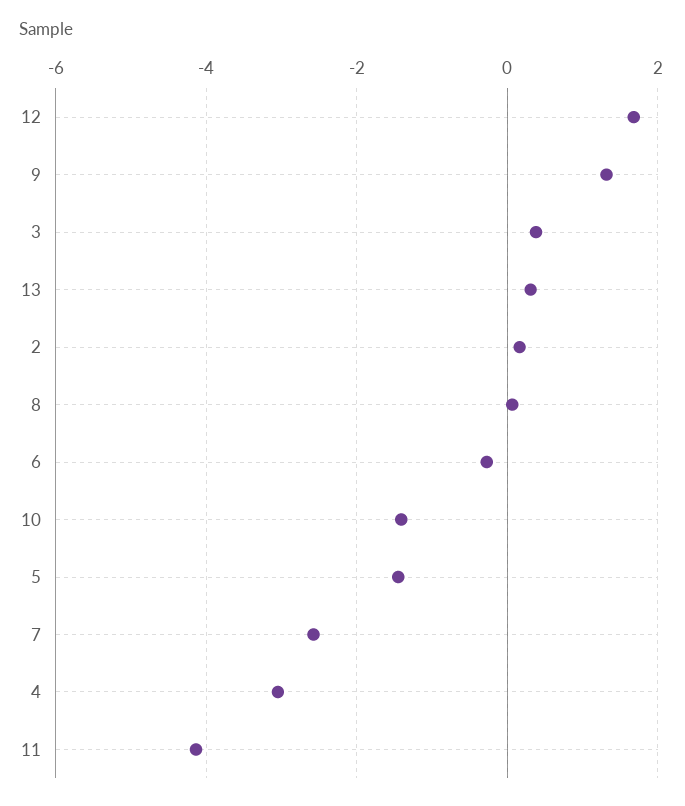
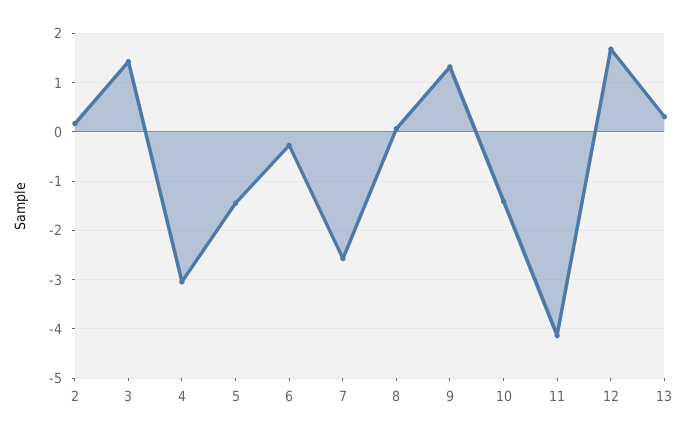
3: 0.4 -> 1.4

